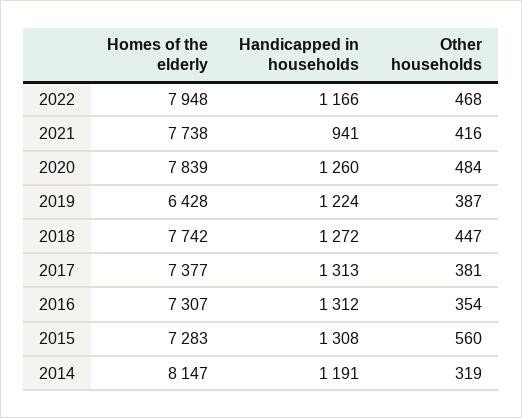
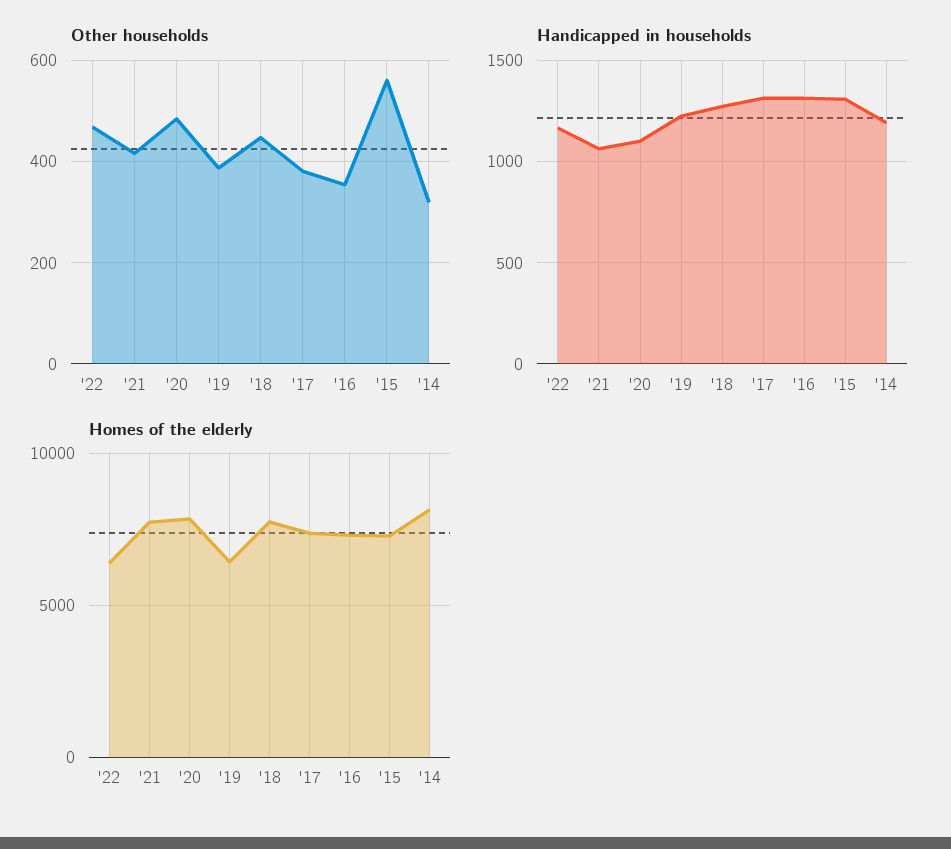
Homes of the elderly, 2022: 7948 -> 6500
Handicapped in households, 2021: 941 -> 1050
Handicapped in households, 2020: 1260 -> 1100

